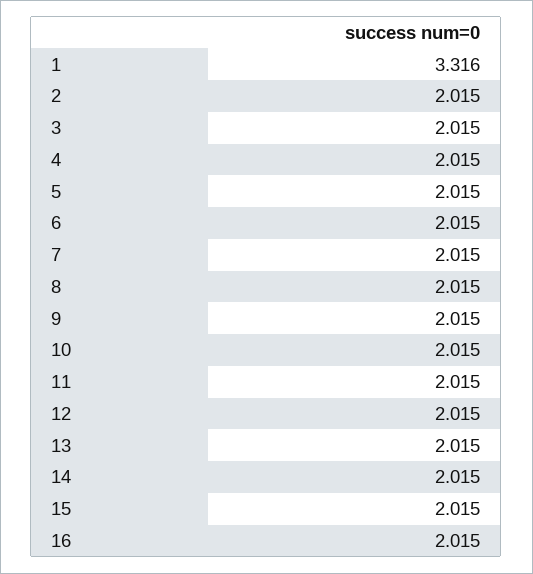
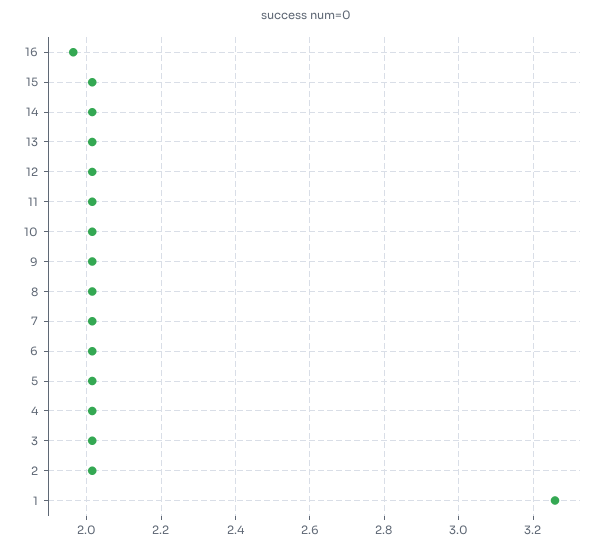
1: 3.316 -> 3.26
16: 2.015 -> 1.96

